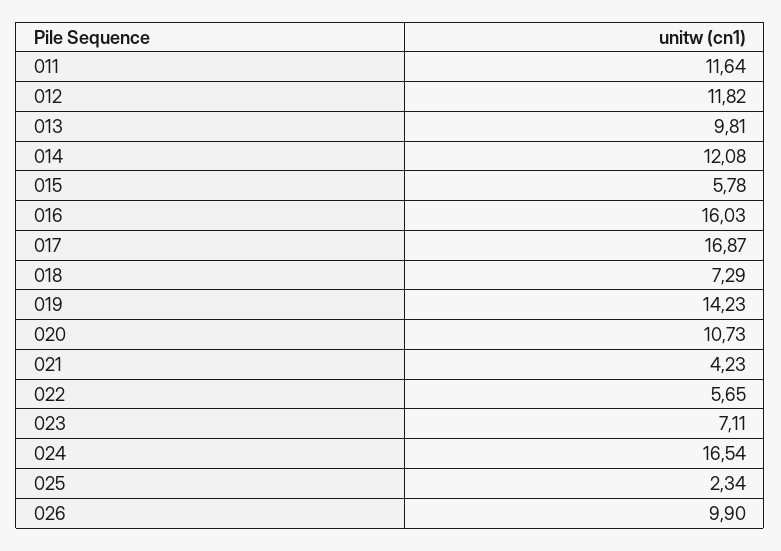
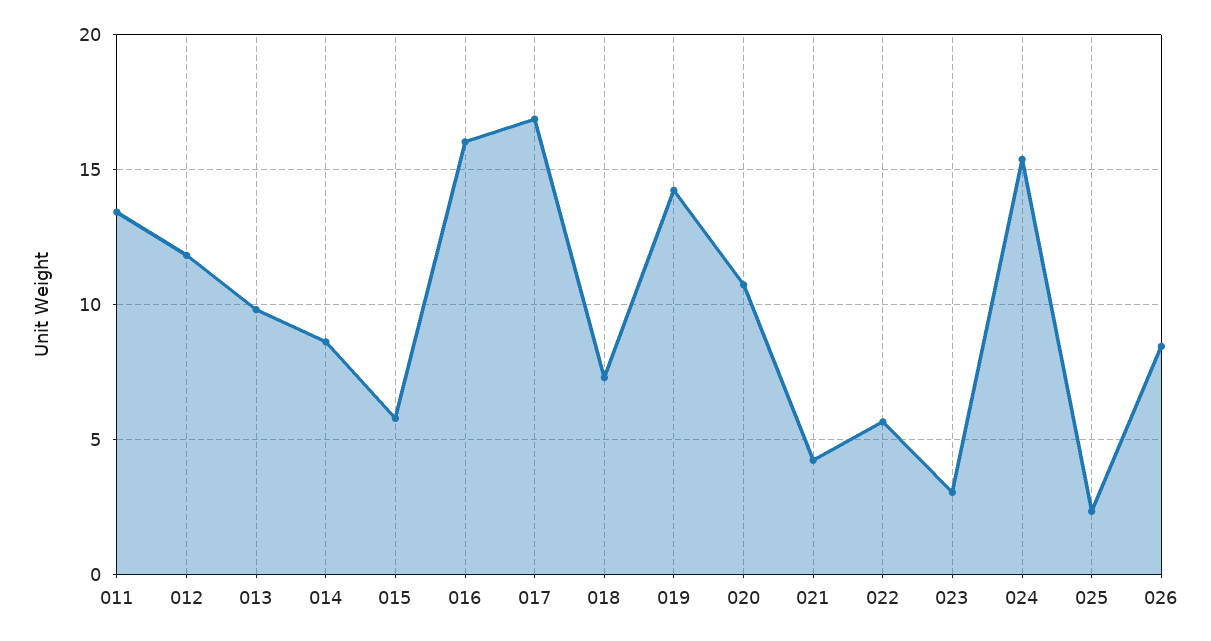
011: 11.64 -> 13.5
014: 12.08 -> 8.5
023: 7.11 -> 3
024: 16.54 -> 15.5
026: 9.9 -> 8.5

